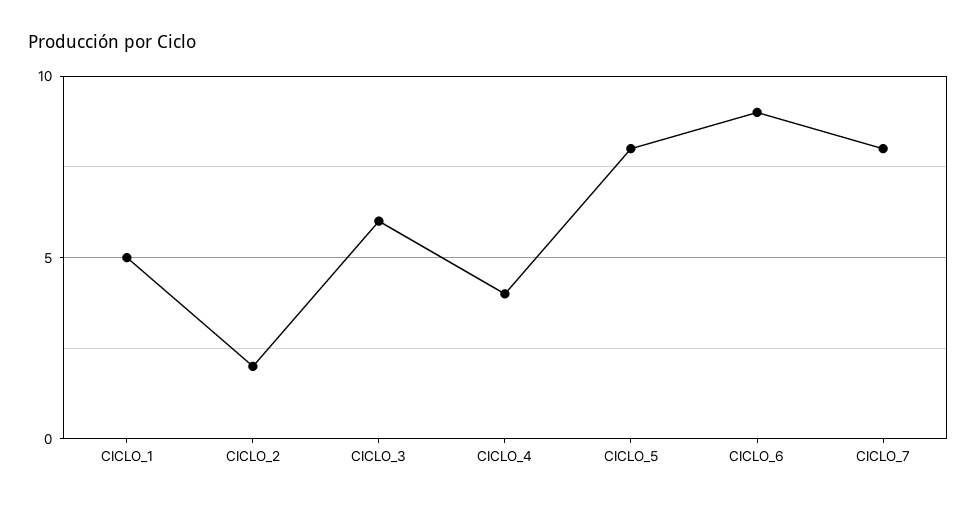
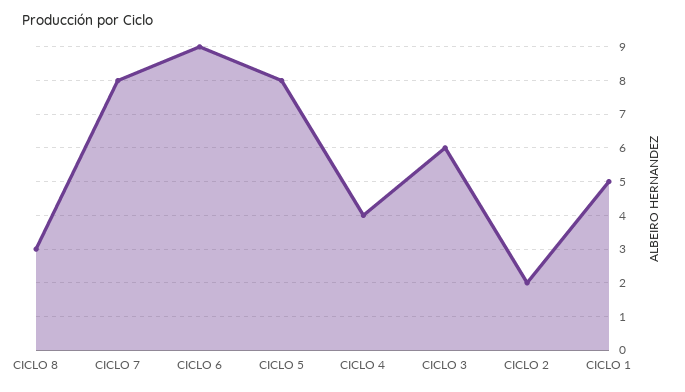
CICLO 8: none -> 3

